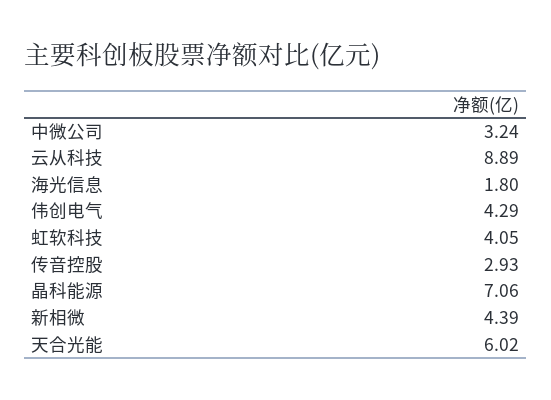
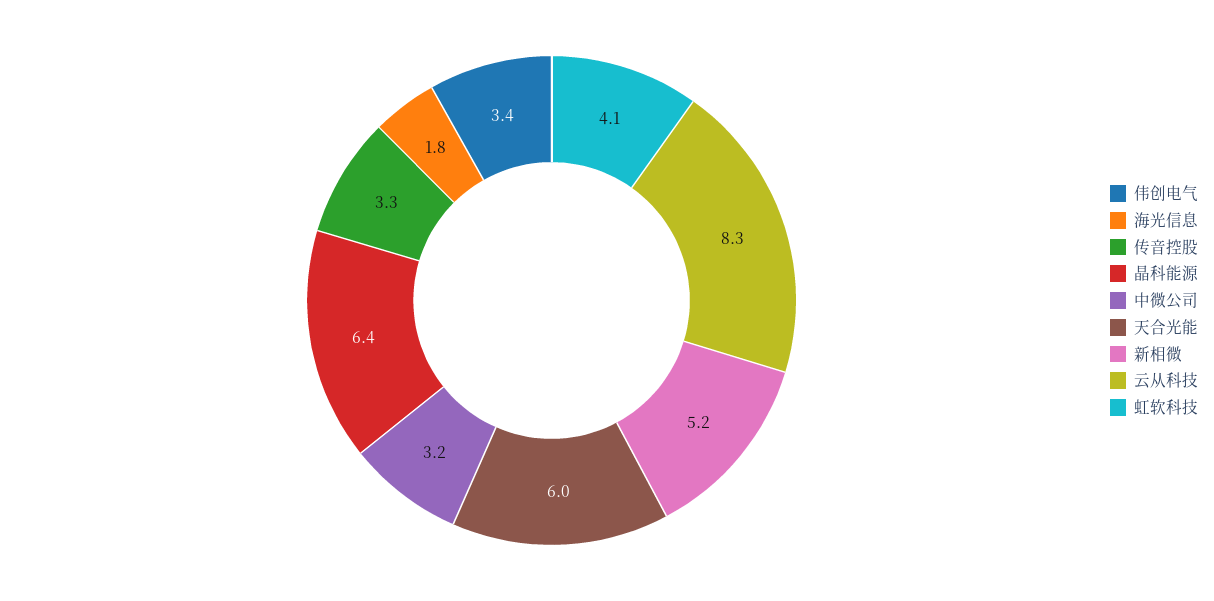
云从科技: 8.89 -> 8.3
伟创电气: 4.29 -> 3.4
传音控股: 2.93 -> 3.3
晶科能源: 7.06 -> 6.4
新相微: 4.39 -> 5.2

